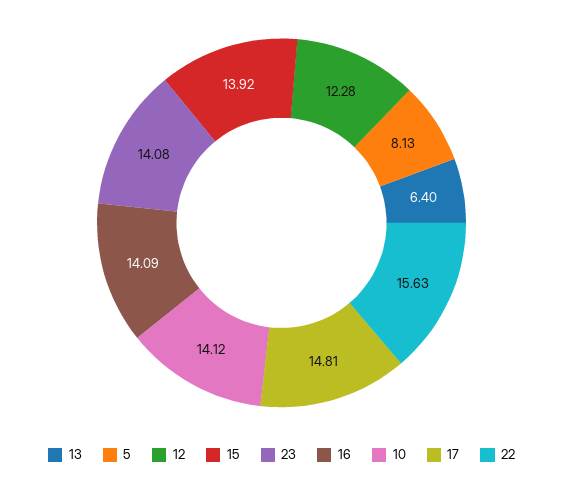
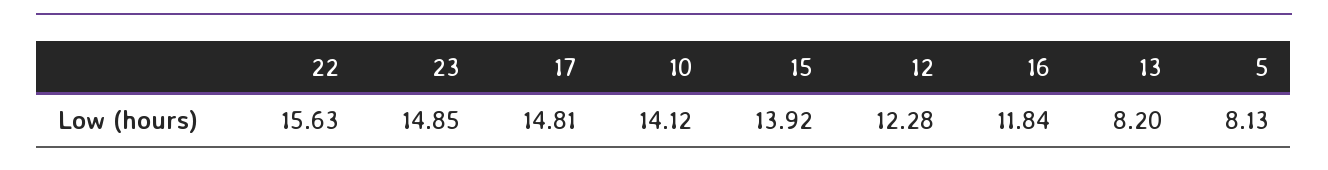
13: 6.4 -> 8.2
23: 14.08 -> 14.85
16: 14.09 -> 11.84

